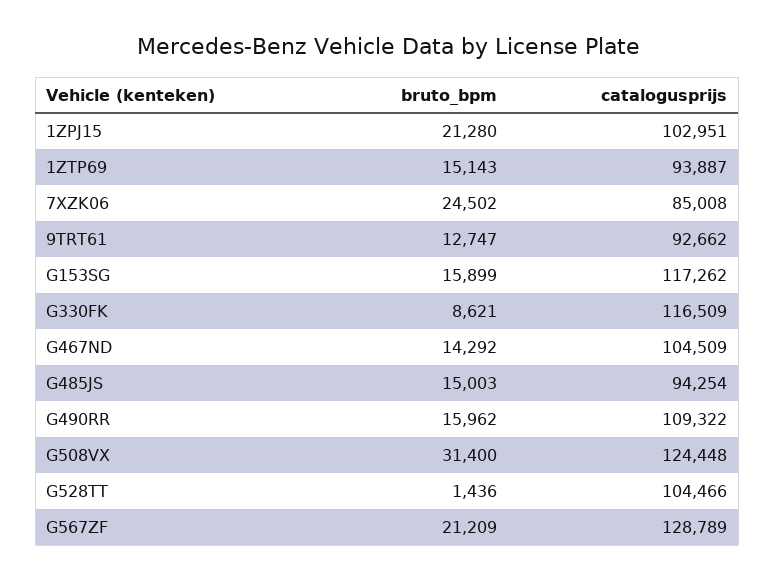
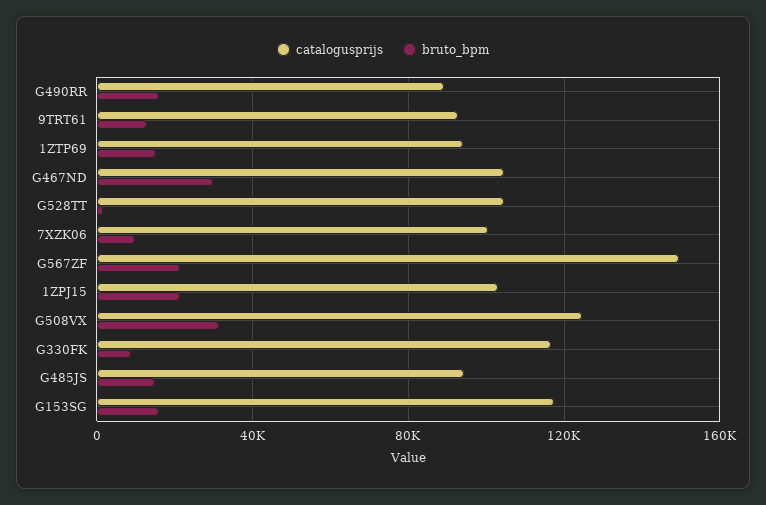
bruto_bpm, 7XZK06: 24502 -> 10000
catalogusprijs, 7XZK06: 85008 -> 100000
bruto_bpm, G467ND: 14292 -> 30000
catalogusprijs, G490RR: 109322 -> 90000
catalogusprijs, G567ZF: 128789 -> 150000

